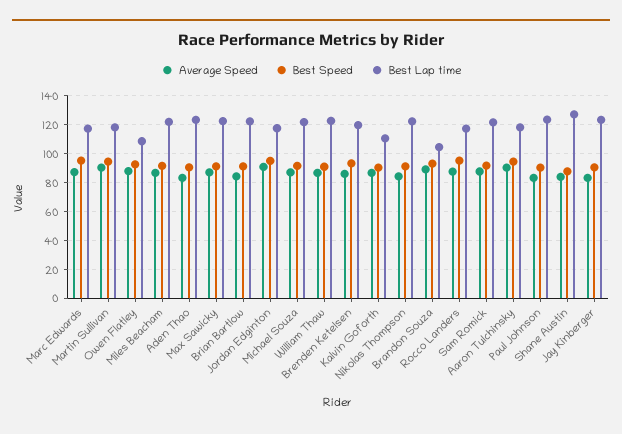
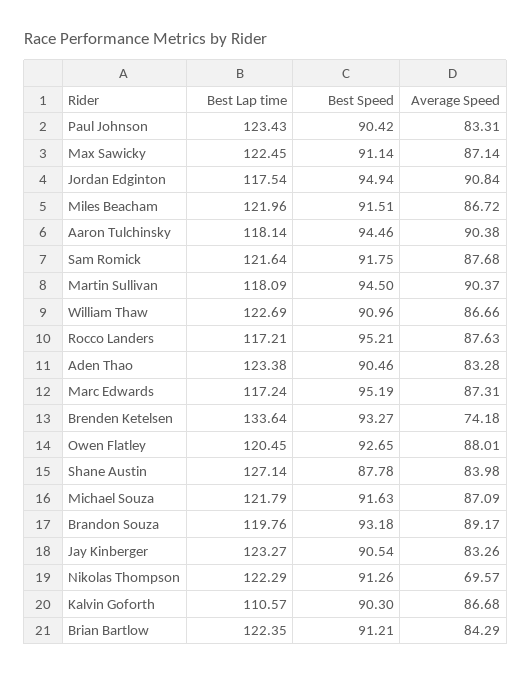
Best Lap time, Owen Flatley: 110 -> 120.45
Average Speed, Brenden Ketelsen: 85 -> 74.18
Best Lap time, Brenden Ketelsen: 120 -> 133.64
Average Speed, Nikolas Thompson: 85 -> 69.57
Best Lap time, Brandon Souza: 105 -> 119.76

